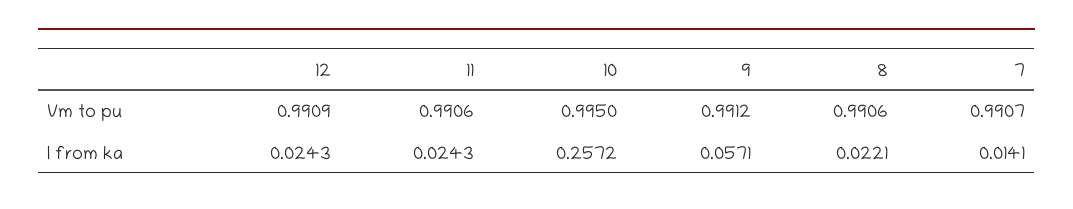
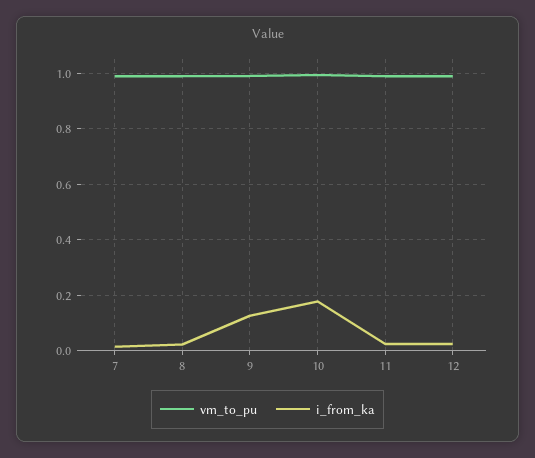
I from ka, 10: 0.2572 -> 0.175
I from ka, 9: 0.0571 -> 0.125

